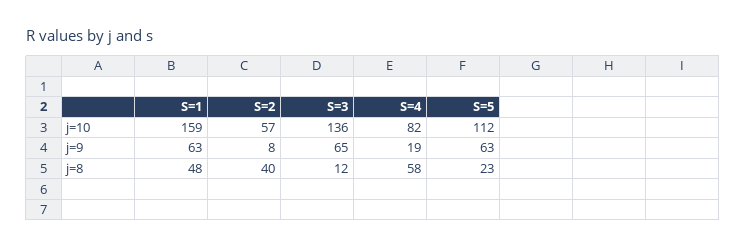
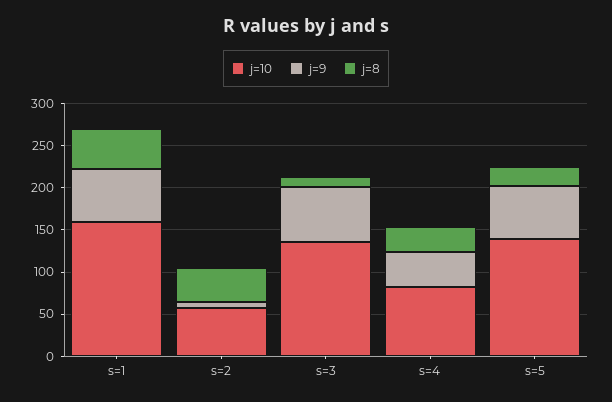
j=10, S=5: 112 -> 140
j=9, S=4: 19 -> 40
j=8, S=4: 58 -> 30

